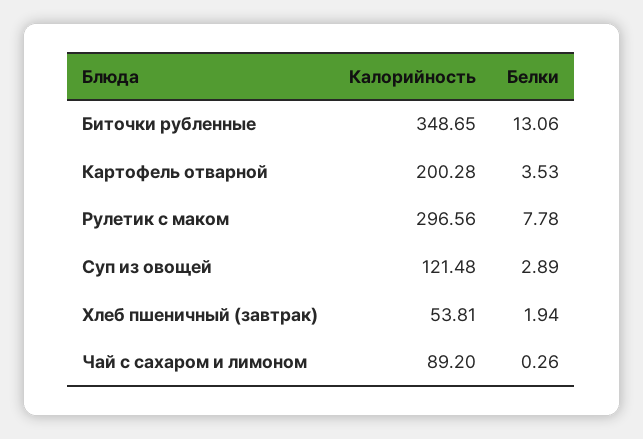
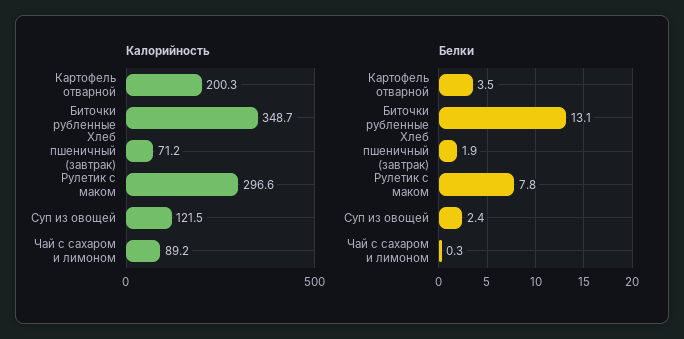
Белки, Суп из овощей: 2.89 -> 2.4
Калорийность, Хлеб пшеничный (завтрак): 53.81 -> 71.2

